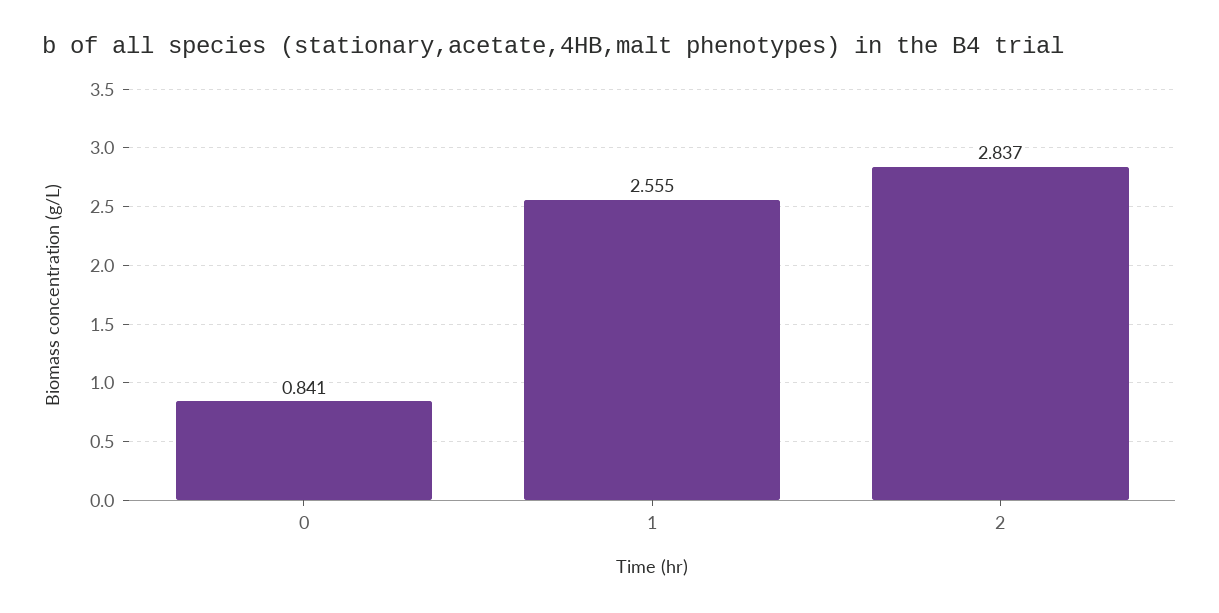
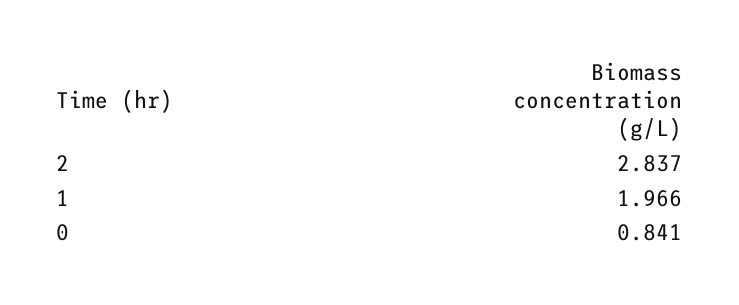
1: 2.555 -> 1.966

